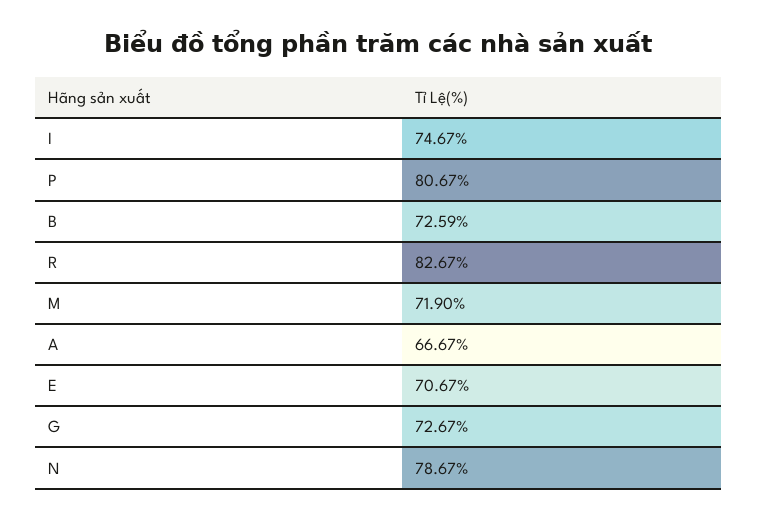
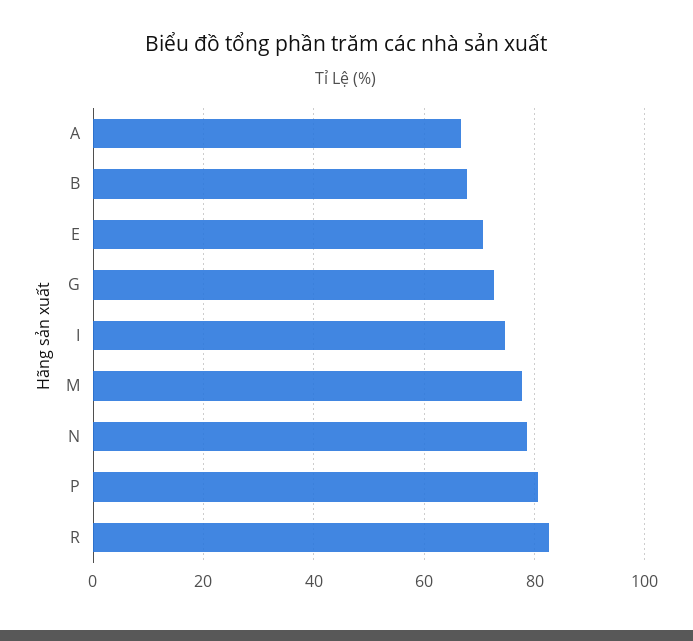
B: 72.59 -> 68
M: 71.9 -> 78

